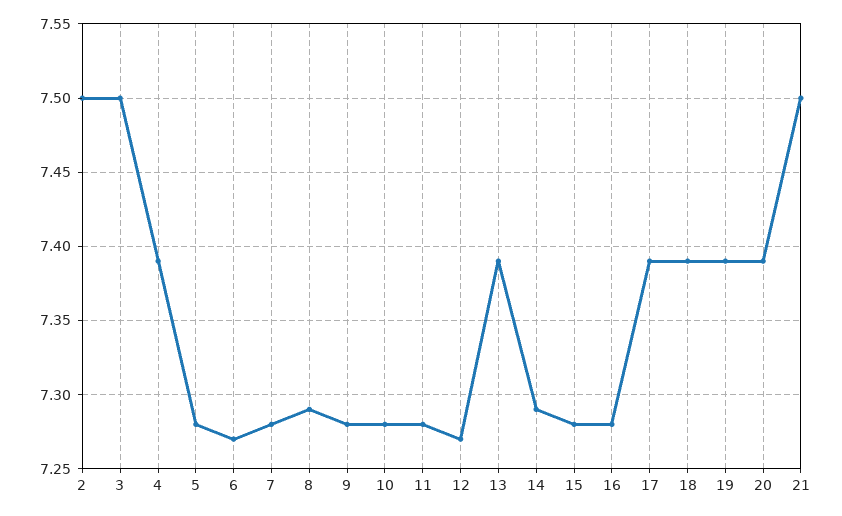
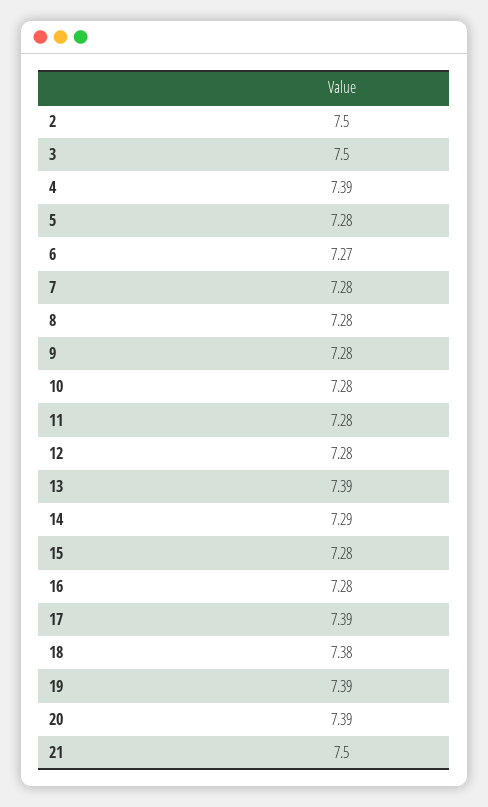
8: 7.29 -> 7.28
12: 7.27 -> 7.28
18: 7.39 -> 7.38

